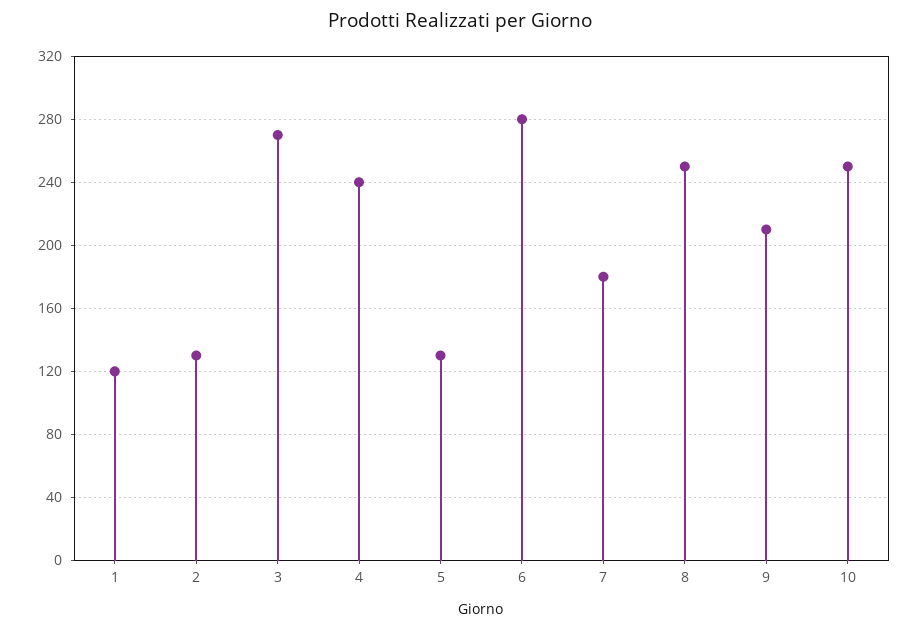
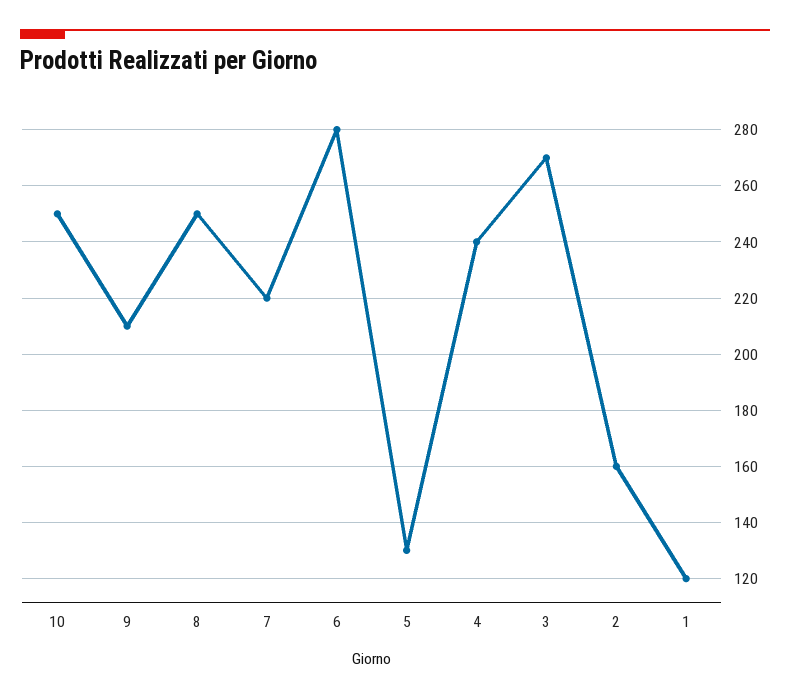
2: 130 -> 160
7: 180 -> 220

